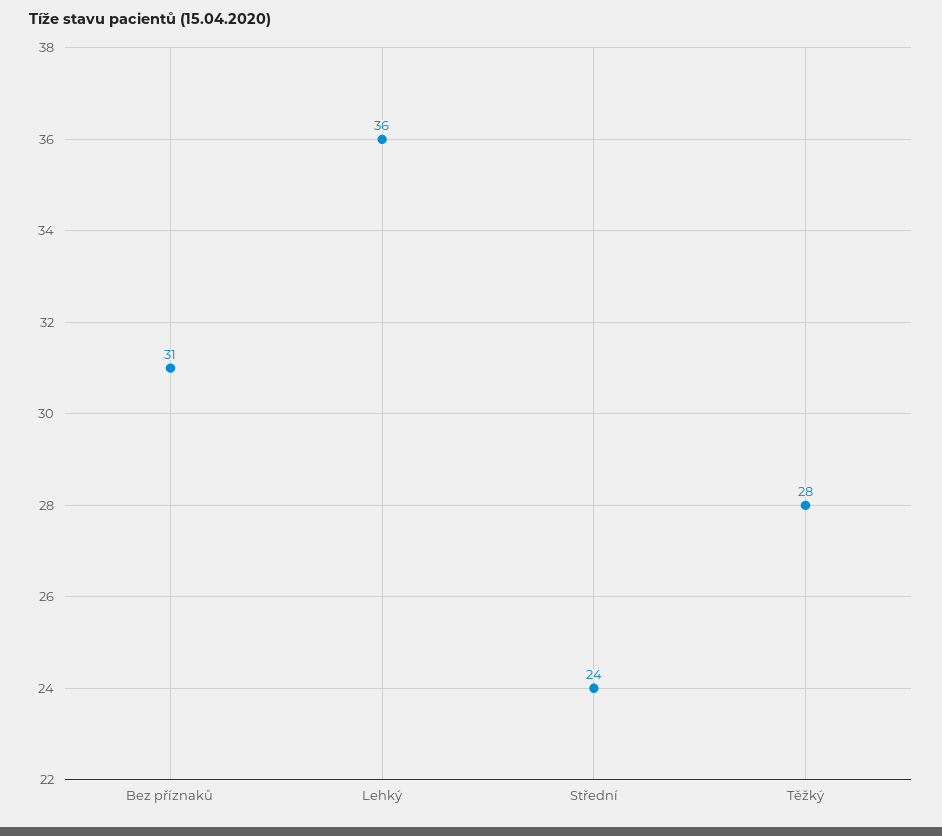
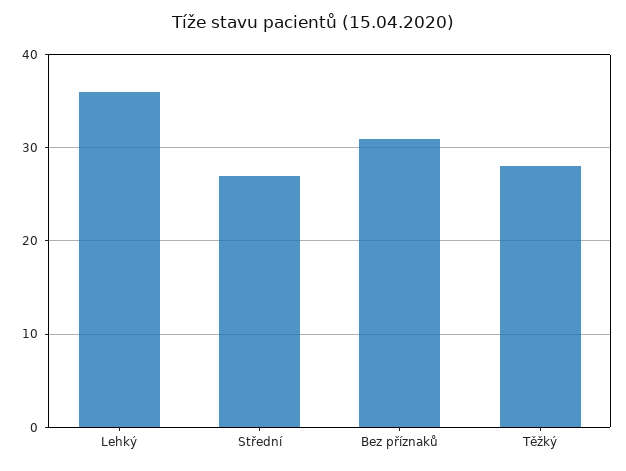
Střední: 24 -> 27

